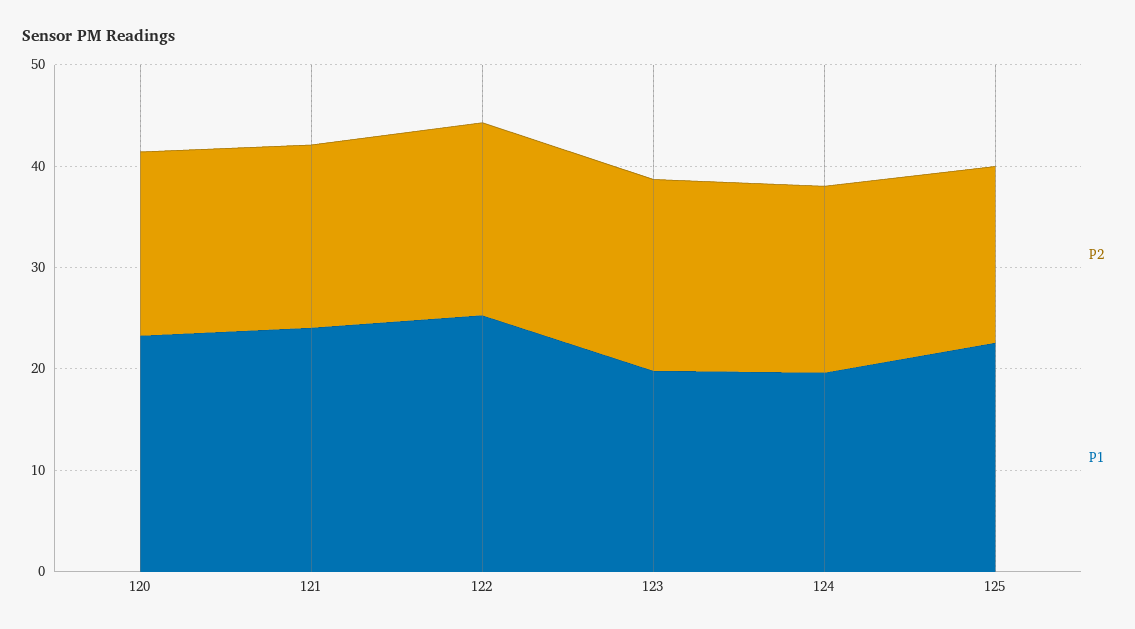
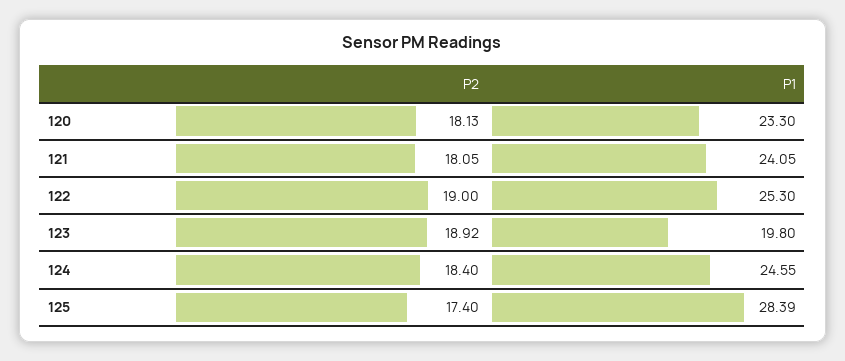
P1, 124: 20 -> 24.55
P1, 125: 22 -> 28.39

